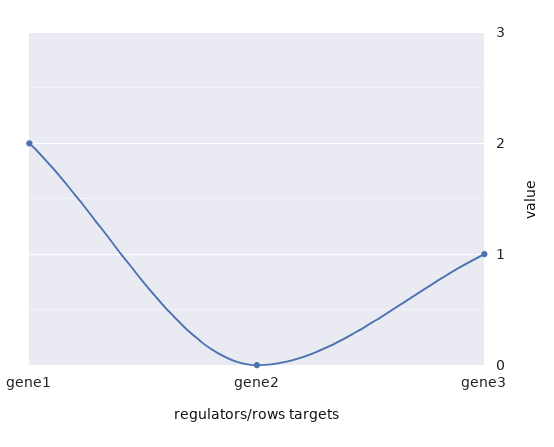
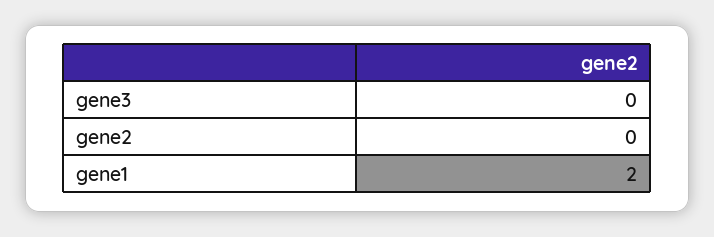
gene3: 1 -> 0

